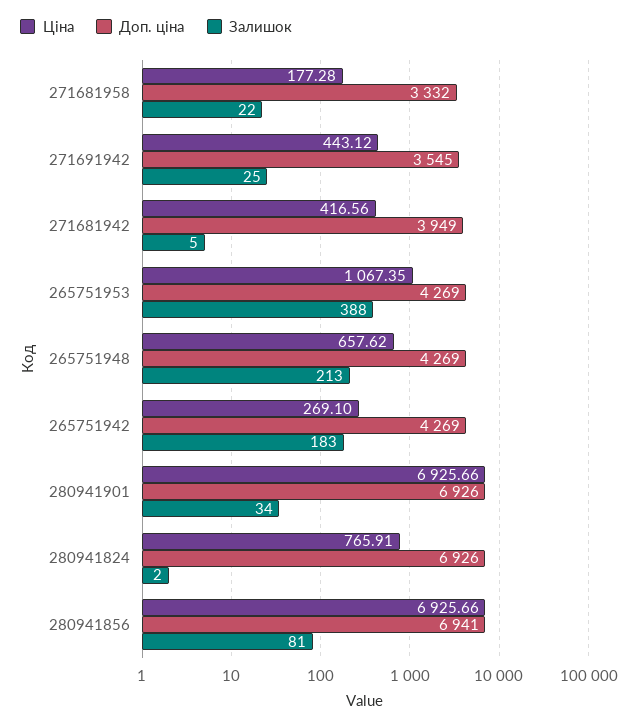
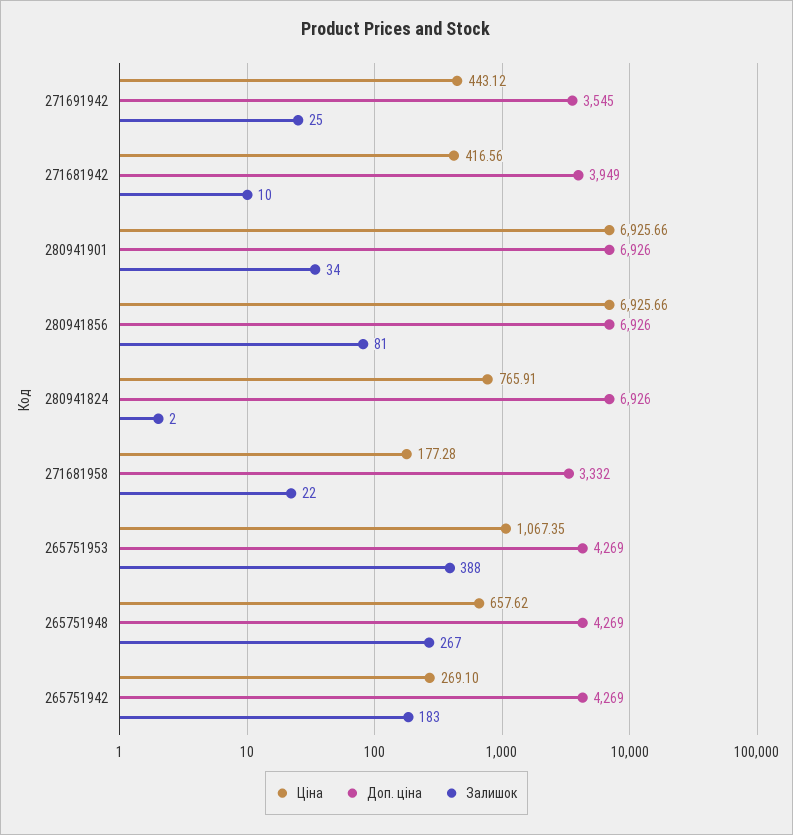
Залишок, 271681942: 5 -> 10
Залишок, 265751948: 213 -> 267
Доп. ціна, 280941856: 6941 -> 6926

